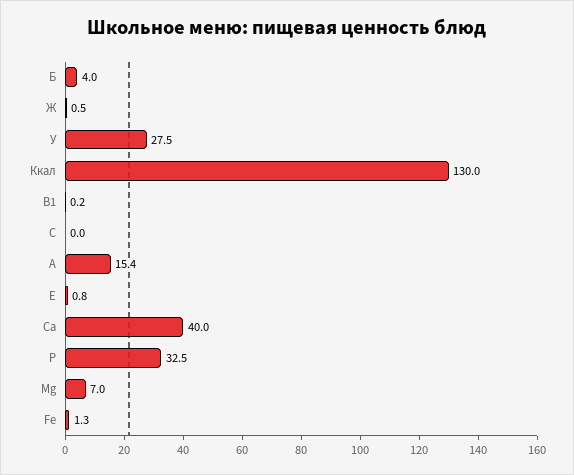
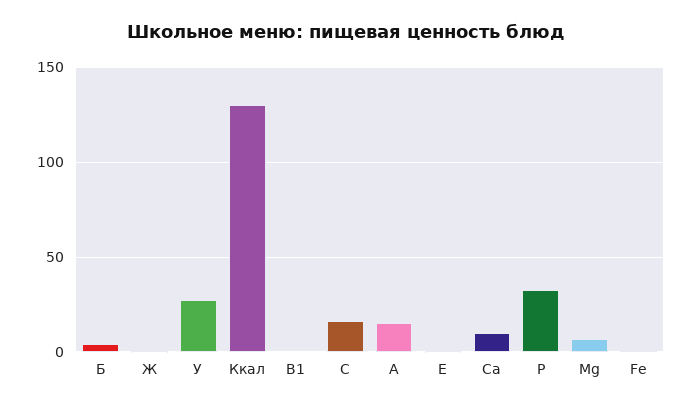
C: 0 -> 15
Ca: 40 -> 10

